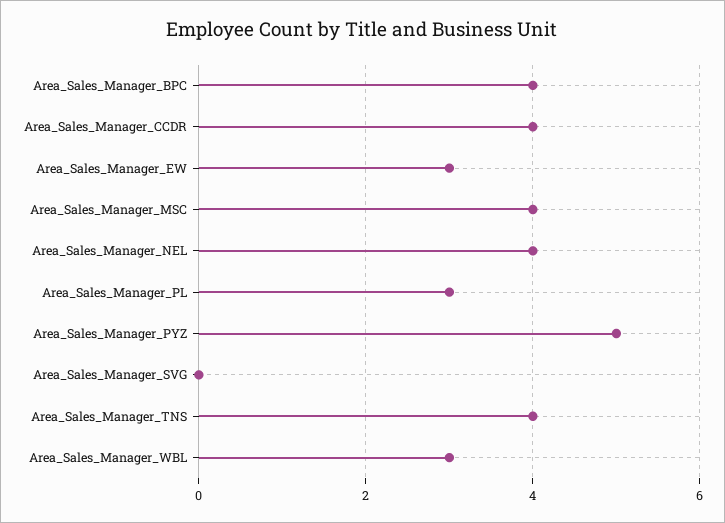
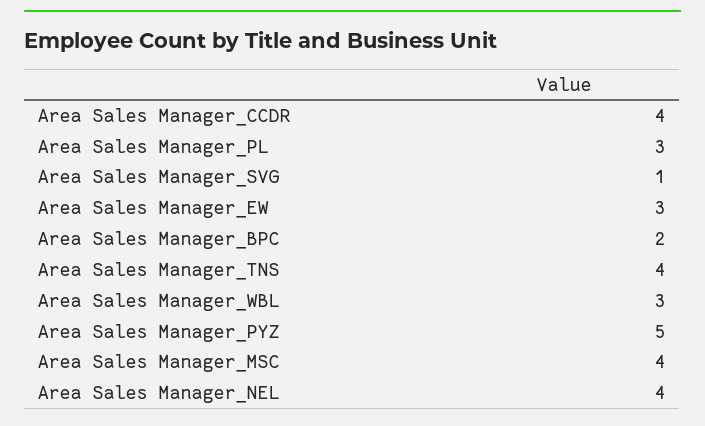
Area_Sales_Manager_BPC: 4 -> 2
Area_Sales_Manager_SVG: 0 -> 1

